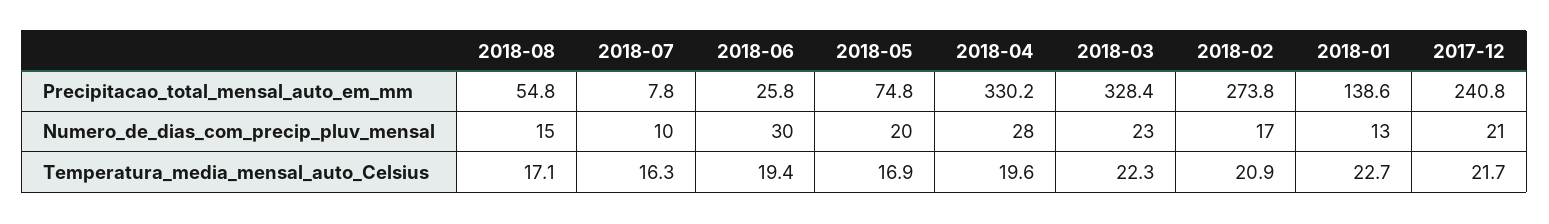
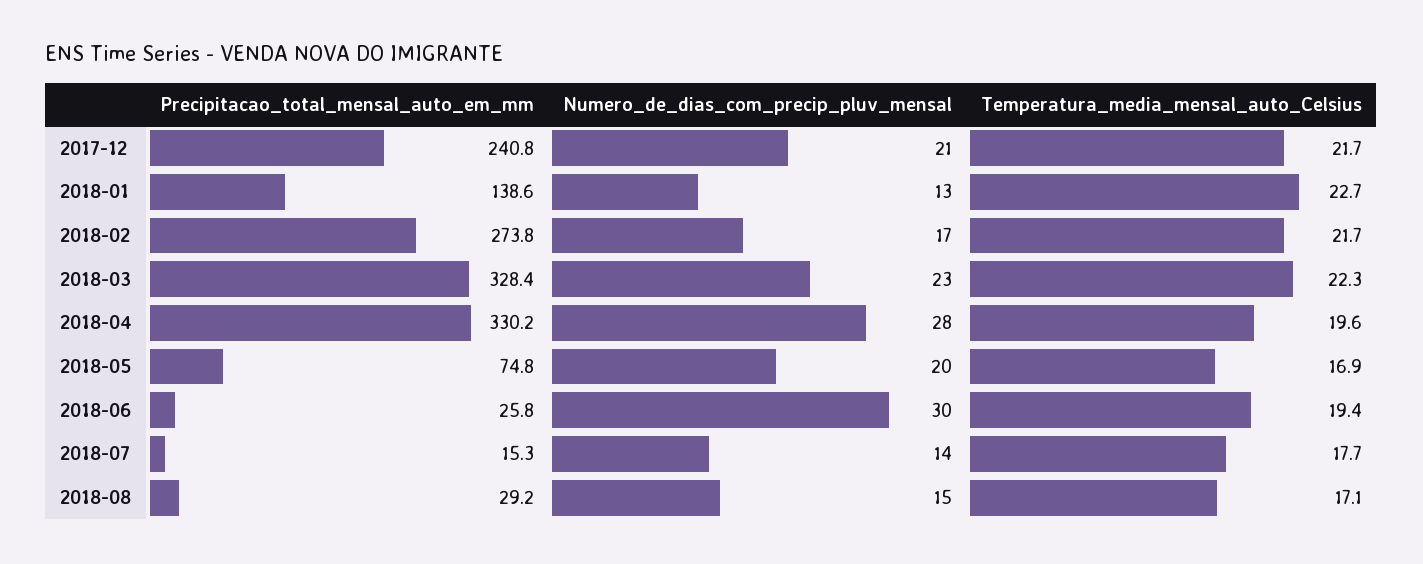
2018-08, Precipitacao_total_mensal_auto_em_mm: 54.8 -> 29.2
2018-07, Precipitacao_total_mensal_auto_em_mm: 7.8 -> 15.3
2018-07, Numero_de_dias_com_precip_pluv_mensal: 10 -> 14
2018-07, Temperatura_media_mensal_auto_Celsius: 16.3 -> 17.7
2018-02, Temperatura_media_mensal_auto_Celsius: 20.9 -> 21.7

